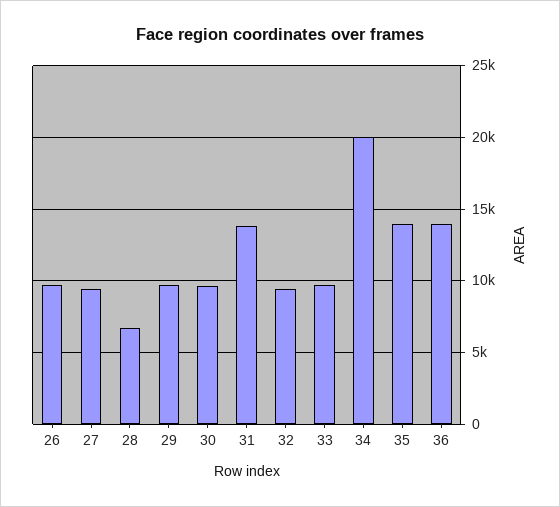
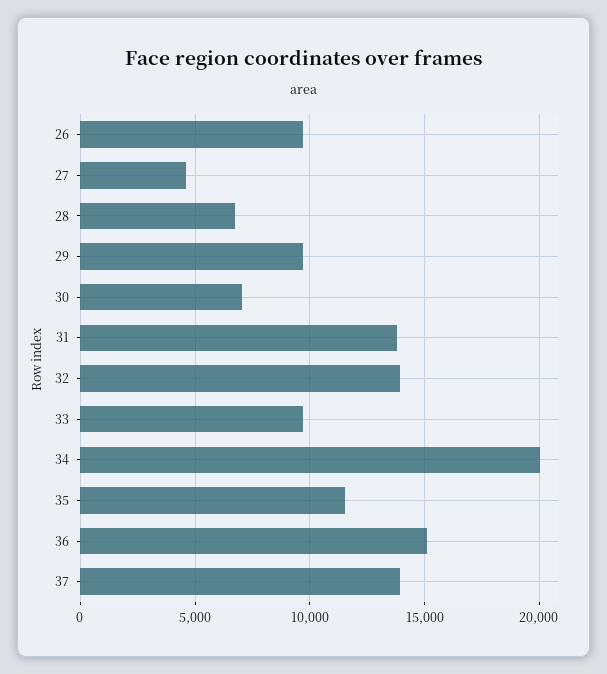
27: 9500 -> 4500
30: 9500 -> 7000
32: 9500 -> 14000
35: 14000 -> 11500
36: 14000 -> 15000
37: none -> 14000

